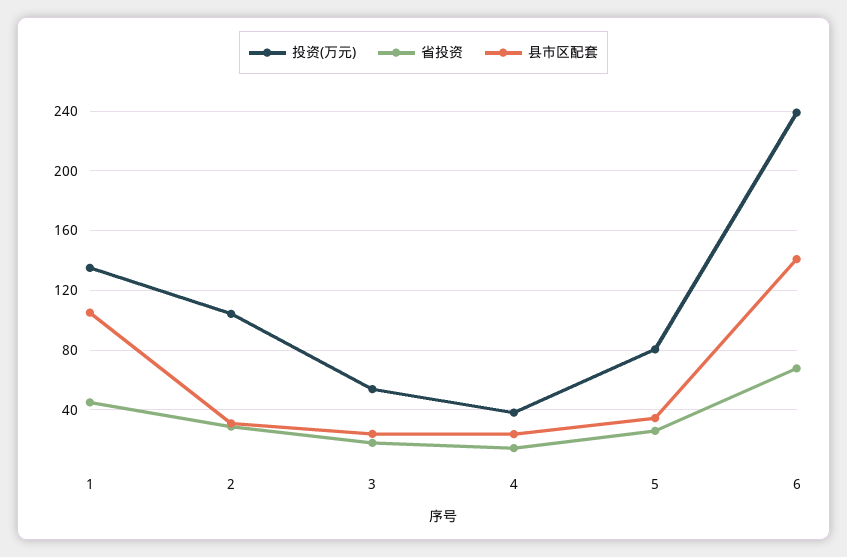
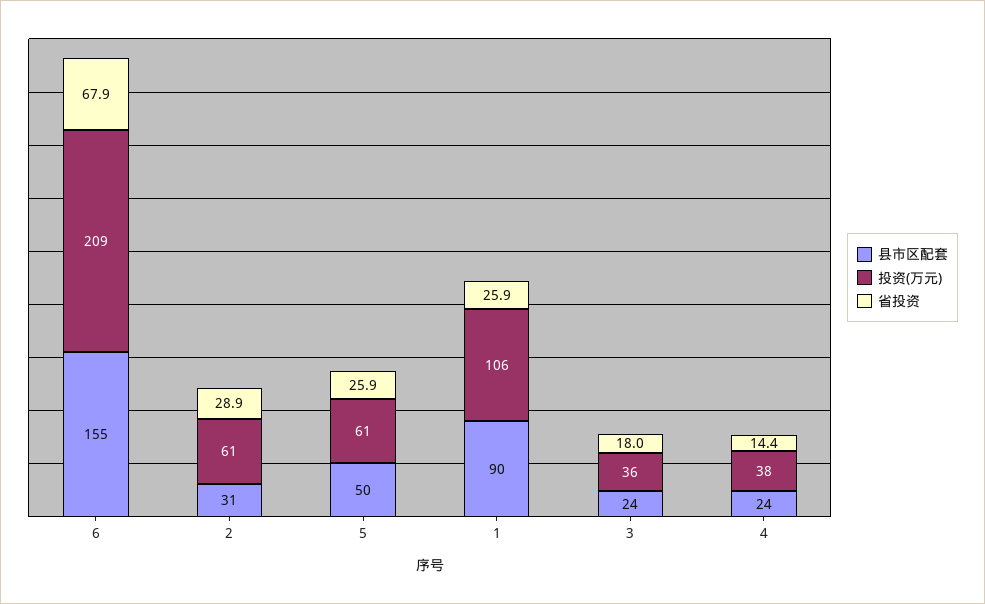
投资(万元), 1: 135 -> 106
省投资, 1: 45 -> 25.9
县市区配套, 1: 105 -> 90
投资(万元), 2: 105 -> 61
投资(万元), 3: 55 -> 36
投资(万元), 5: 80 -> 61
县市区配套, 5: 35 -> 50
投资(万元), 6: 240 -> 209
县市区配套, 6: 140 -> 155

